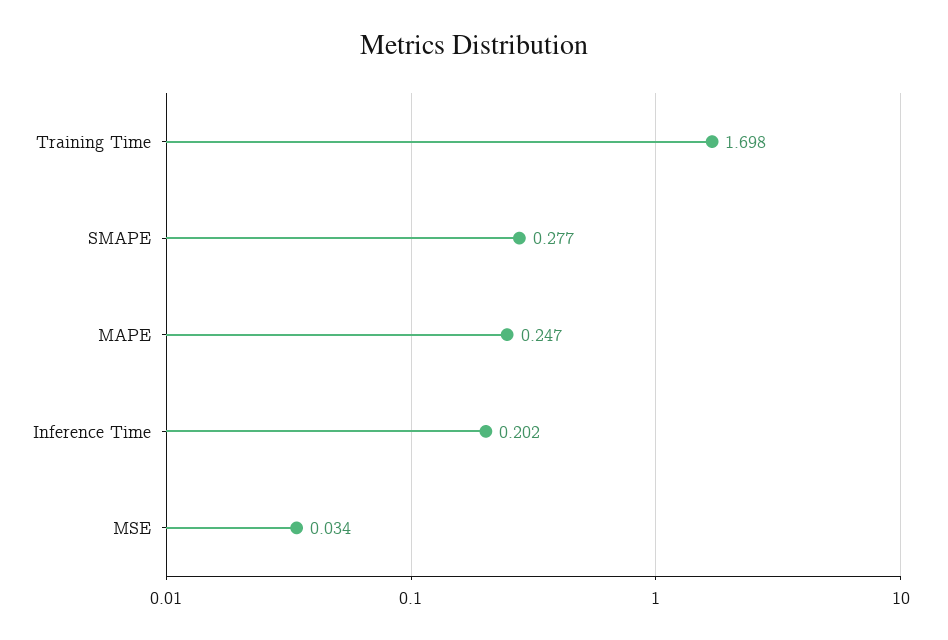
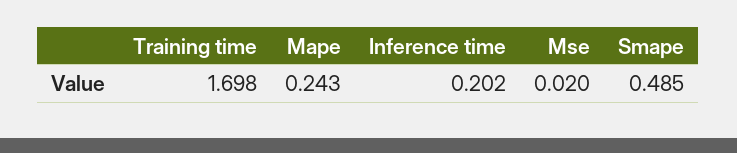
SMAPE: 0.277 -> 0.485
MAPE: 0.247 -> 0.243
MSE: 0.034 -> 0.02

